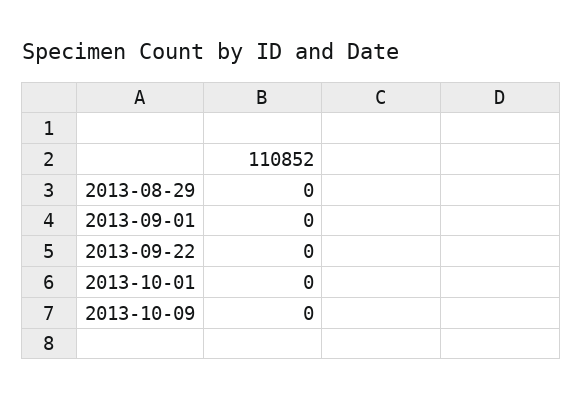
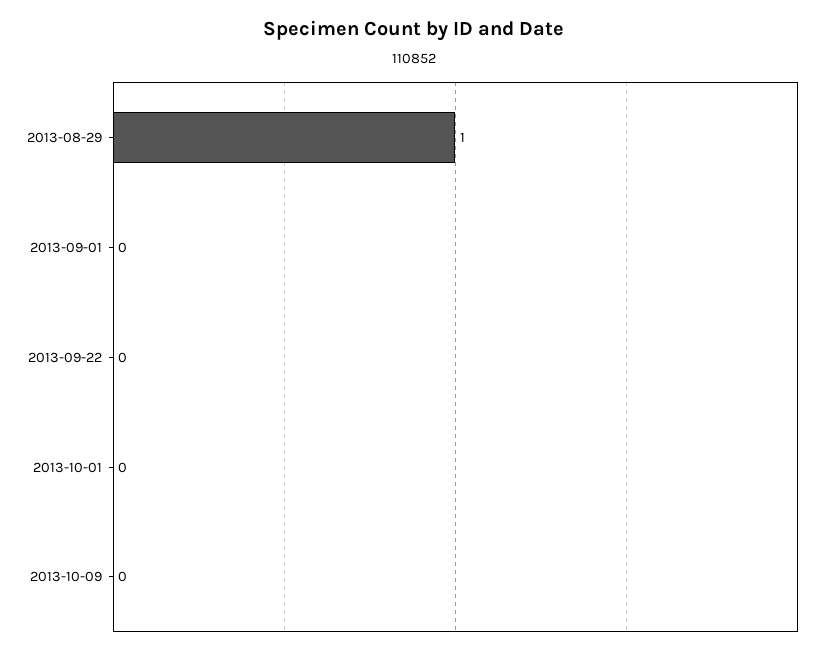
2013-08-29: 0 -> 1

